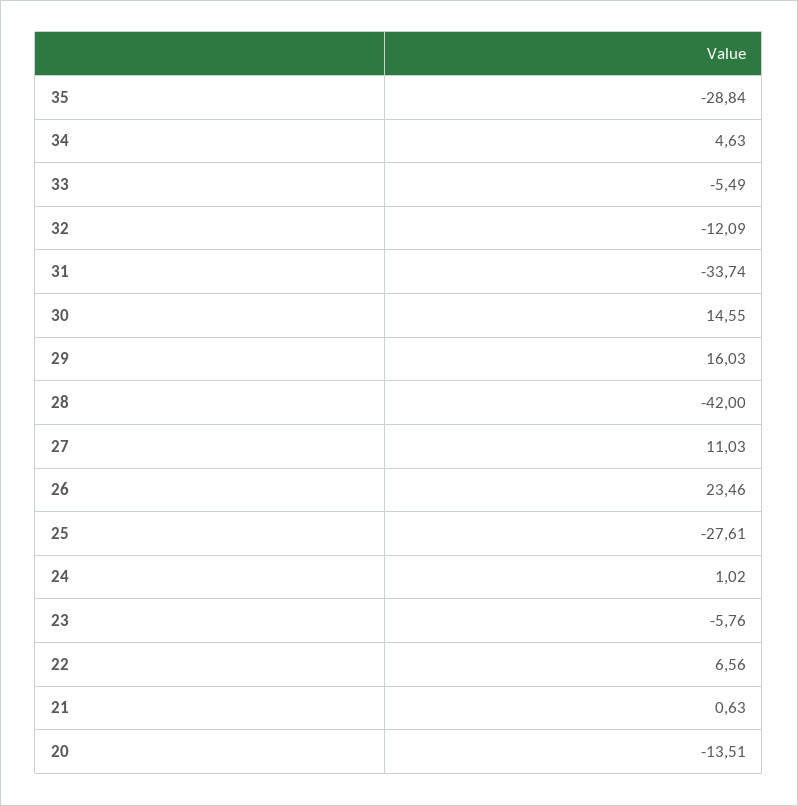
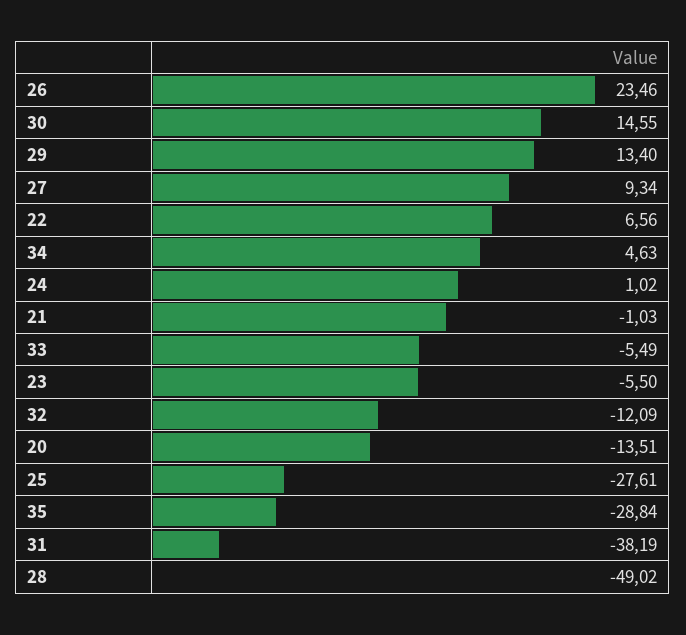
31: -33.74 -> -38.19
29: 16.03 -> 13.4
28: -42 -> -49.02
27: 11.03 -> 9.34
23: -5.76 -> -5.5
21: 0.63 -> -1.03

